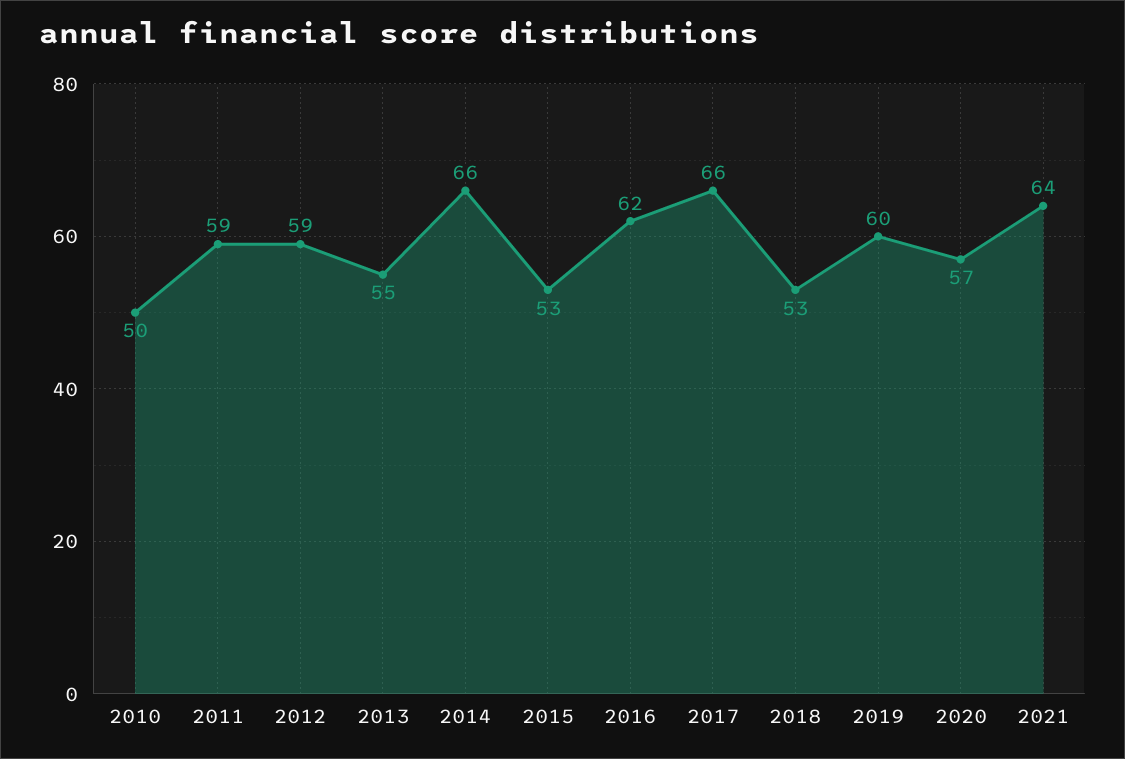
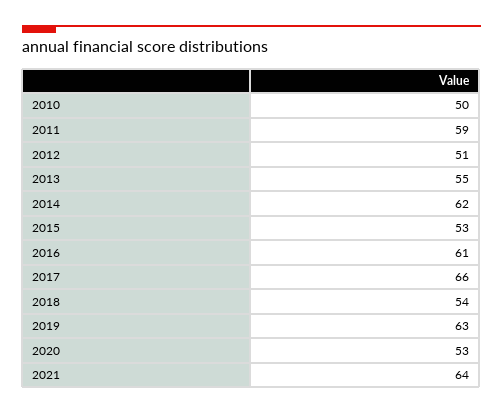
2012: 59 -> 51
2014: 66 -> 62
2016: 62 -> 61
2018: 53 -> 54
2019: 60 -> 63
2020: 57 -> 53

